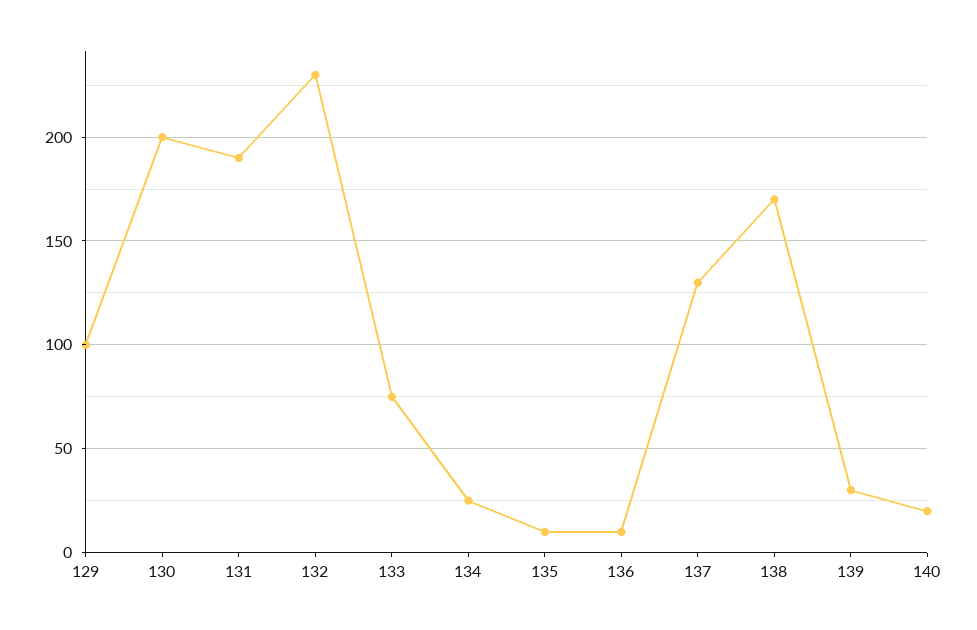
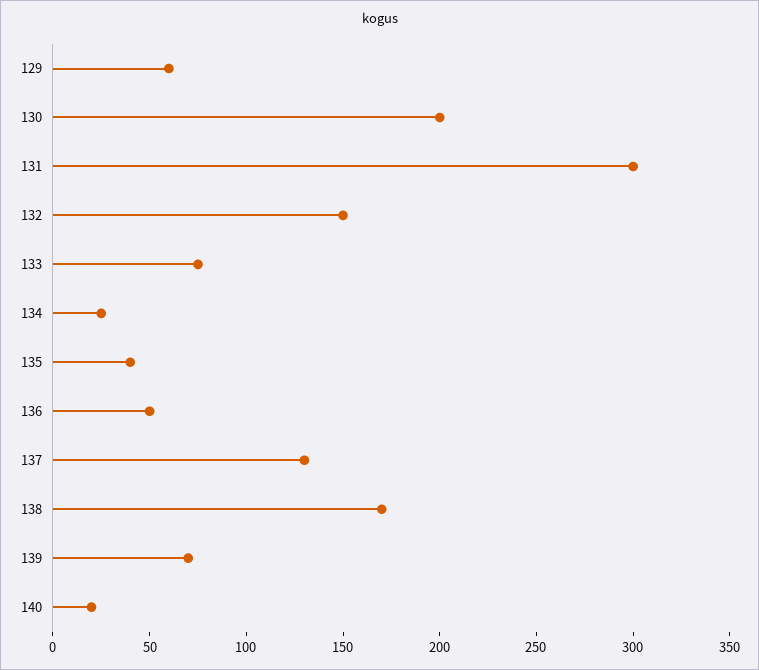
129: 100 -> 60
131: 190 -> 300
132: 230 -> 150
135: 10 -> 40
136: 10 -> 50
139: 30 -> 70

